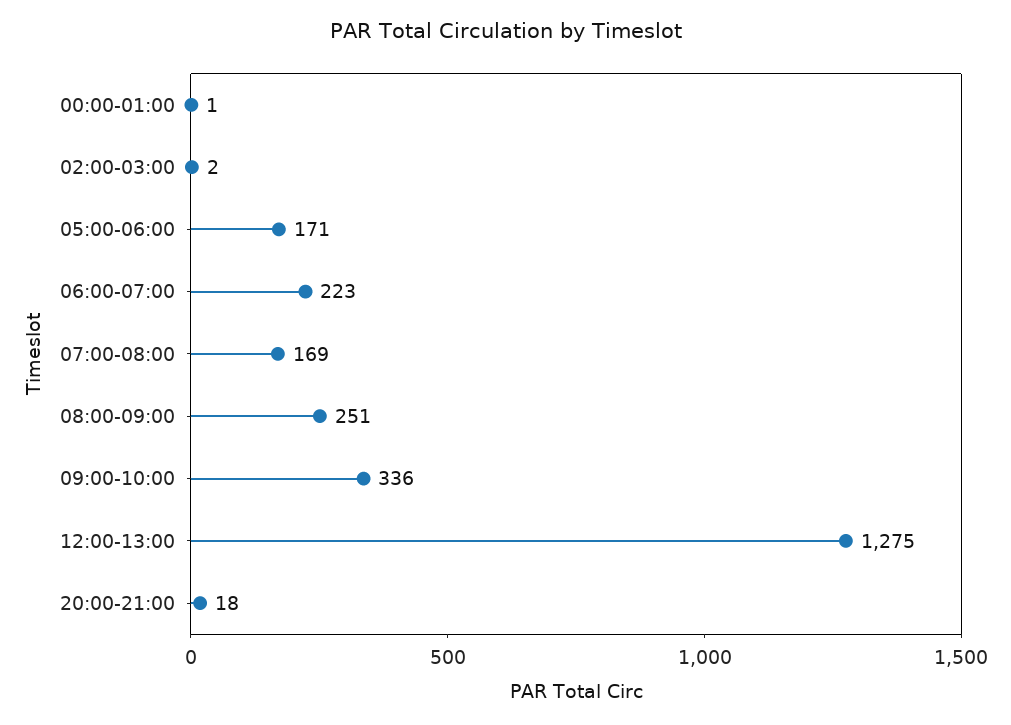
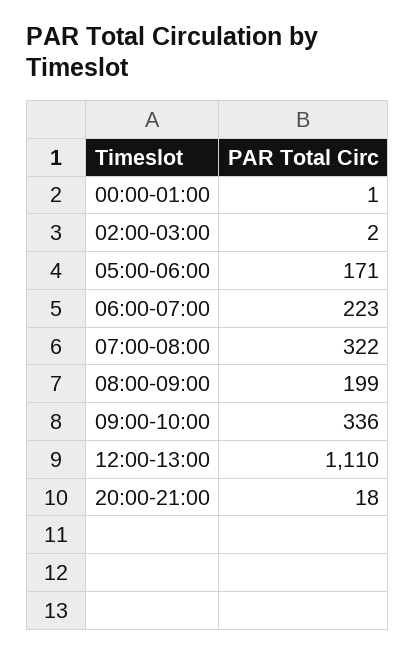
07:00-08:00: 169 -> 322
08:00-09:00: 251 -> 199
12:00-13:00: 1275 -> 1110

